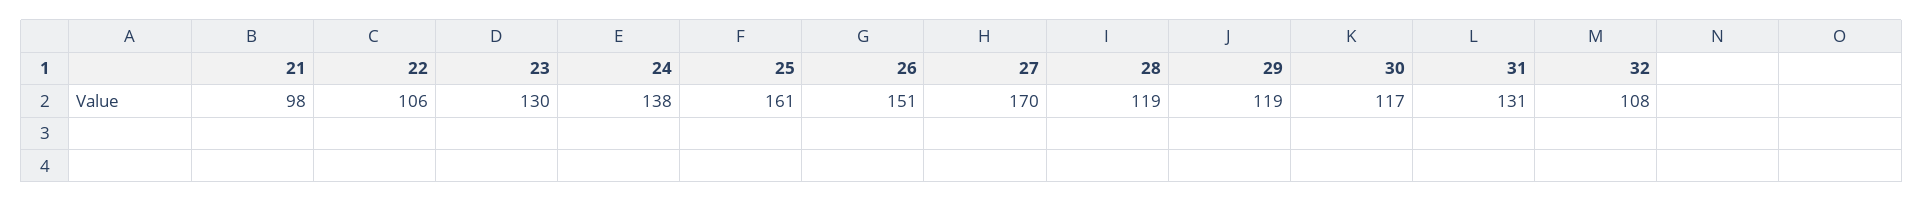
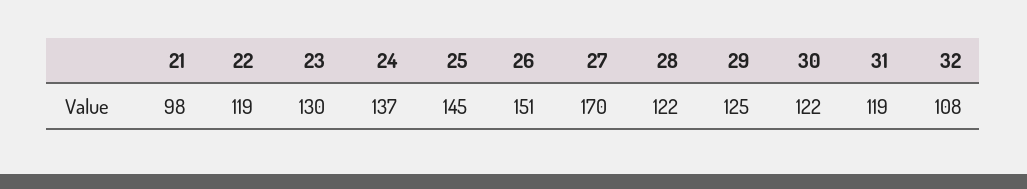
22: 106 -> 119
24: 138 -> 137
25: 161 -> 145
28: 119 -> 122
29: 119 -> 125
30: 117 -> 122
31: 131 -> 119

